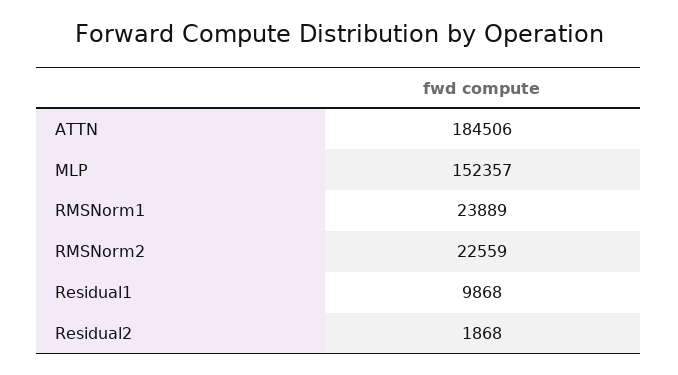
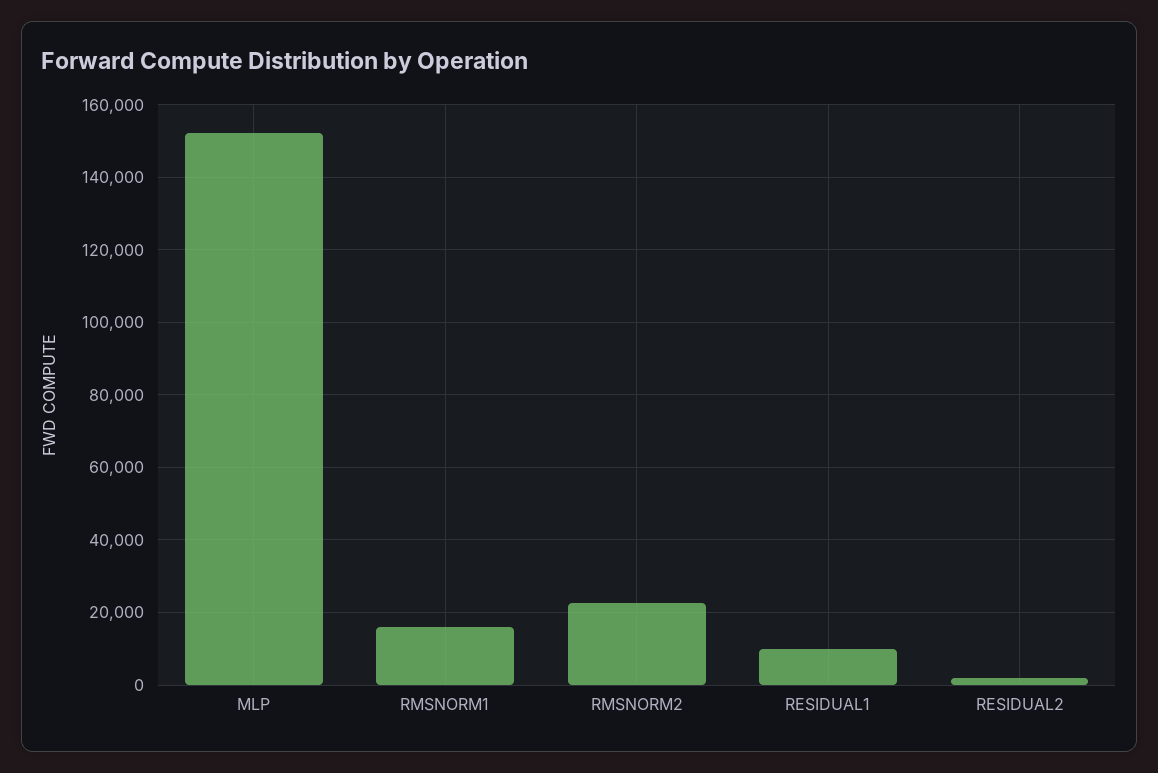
ATTN: 184506 -> none
RMSNorm1: 23889 -> 16000

